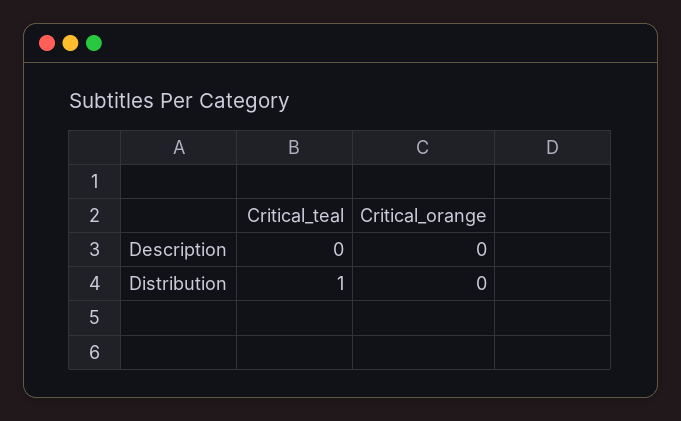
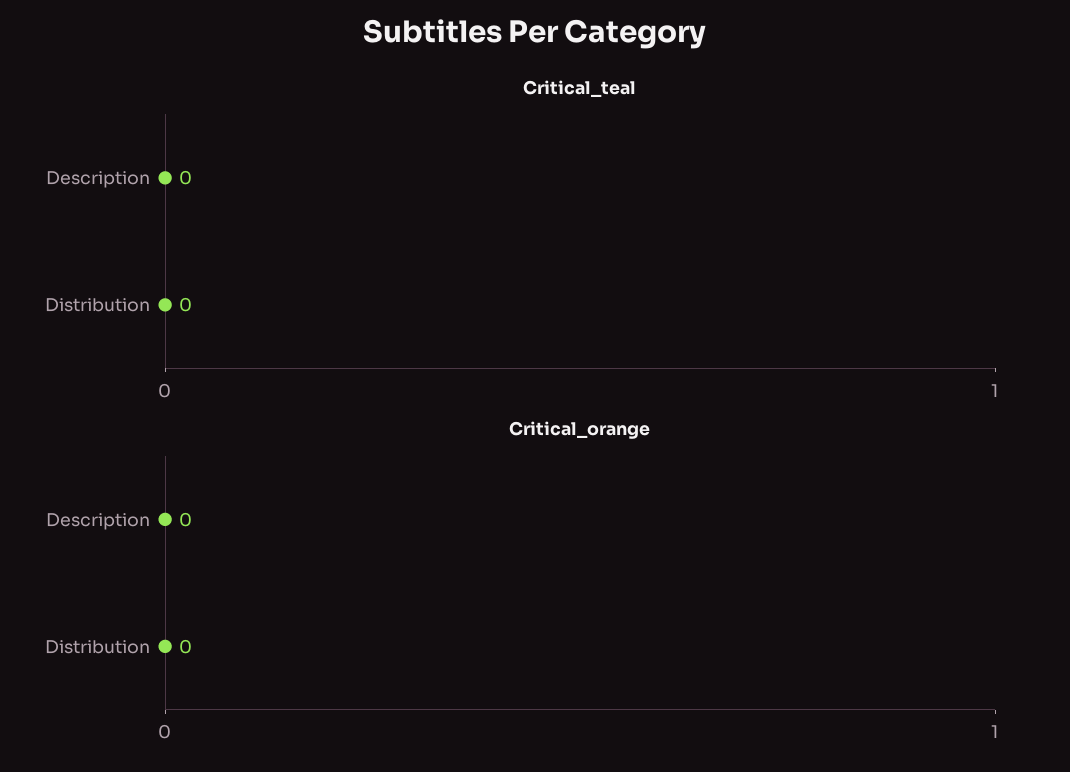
Critical_teal, Distribution: 1 -> 0

